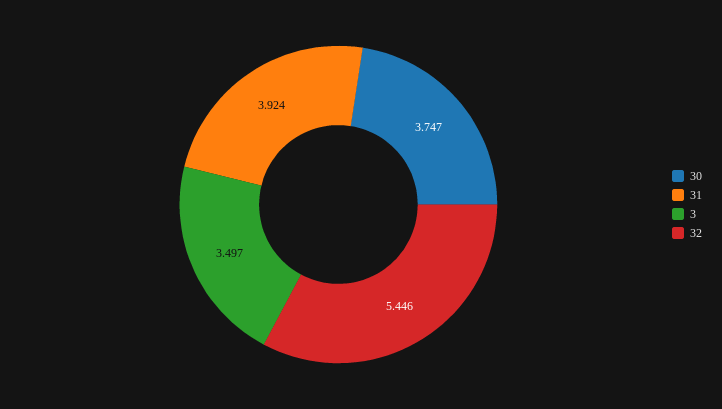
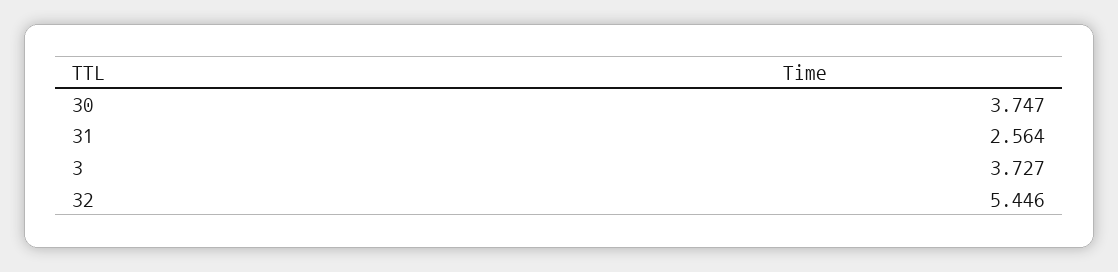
31: 3.924 -> 2.564
3: 3.497 -> 3.727

